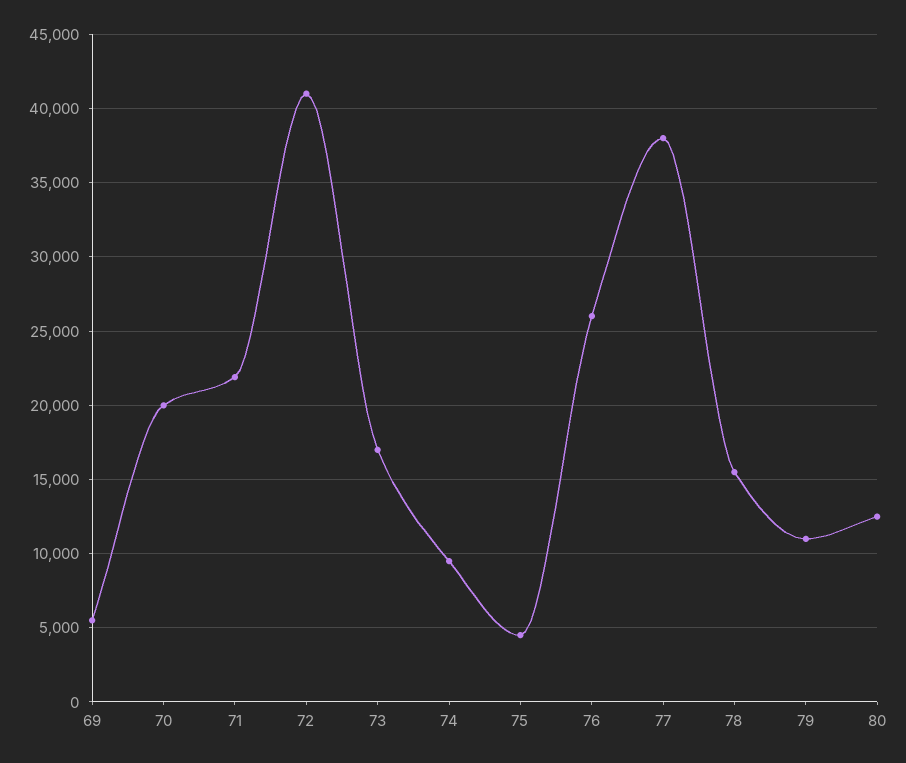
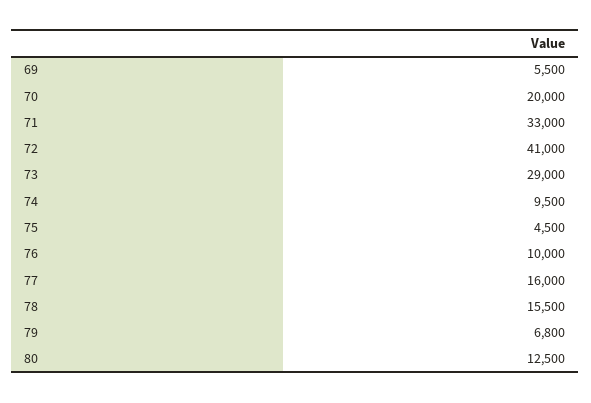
71: 22000 -> 33000
73: 17000 -> 29000
76: 26000 -> 10000
77: 38000 -> 16000
79: 11000 -> 6800

